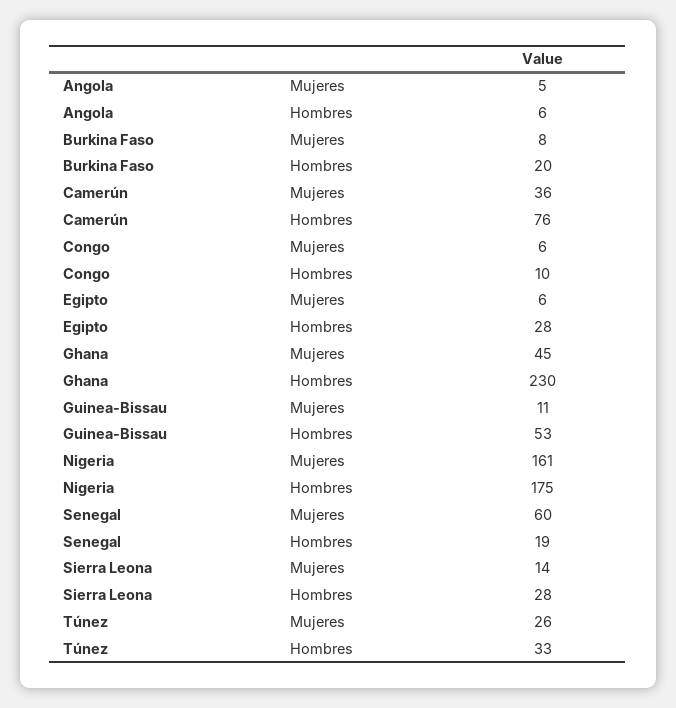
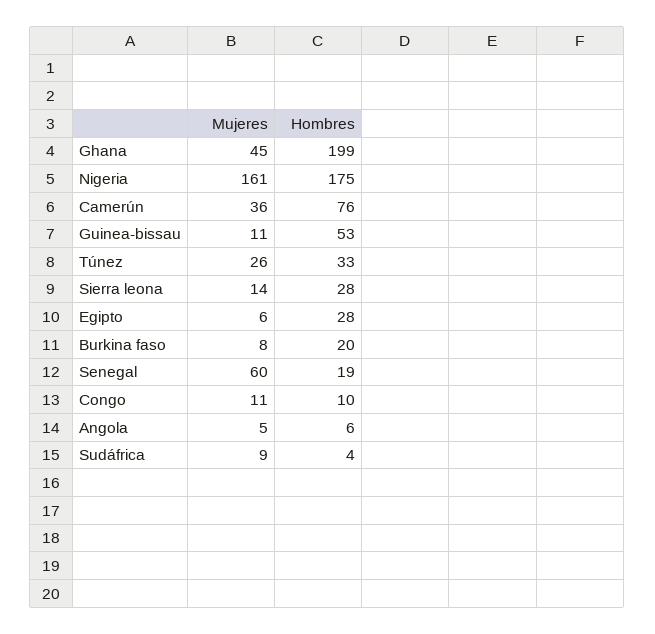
Congo, Mujeres: 6 -> 11
Ghana, Hombres: 230 -> 199
Sudáfrica, Mujeres: none -> 9
Sudáfrica, Hombres: none -> 4

